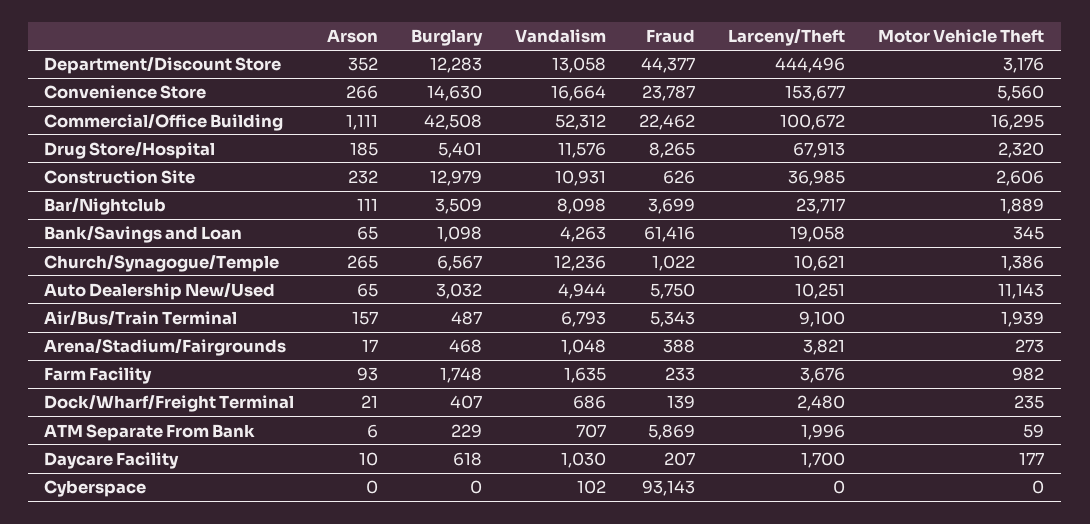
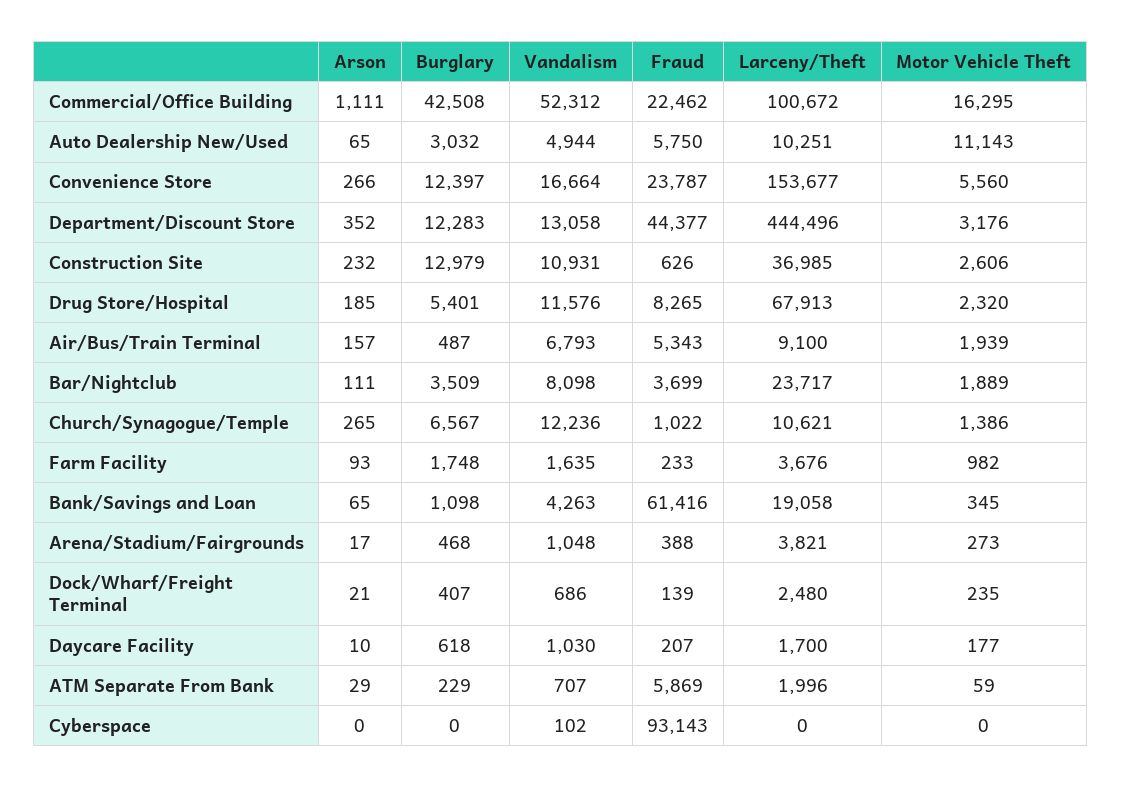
Burglary, Convenience Store: 14630 -> 12397
Arson, ATM Separate From Bank: 6 -> 29

